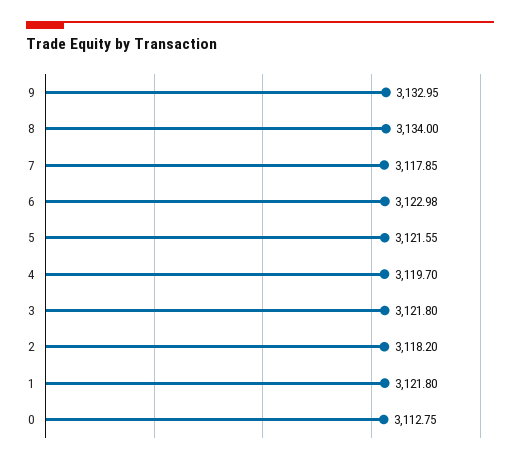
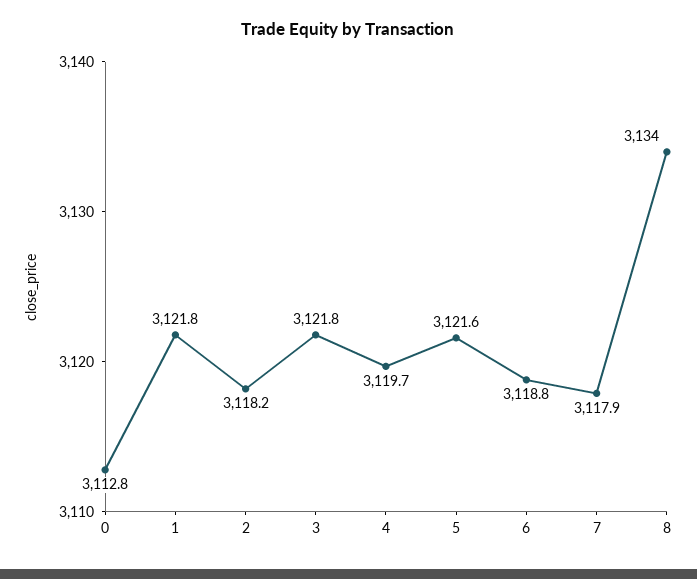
9: 3132.95 -> none
6: 3122.98 -> 3118.8

